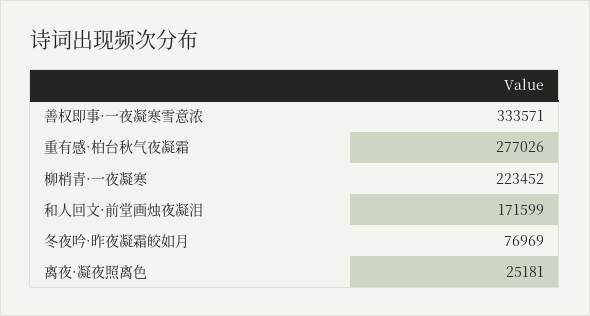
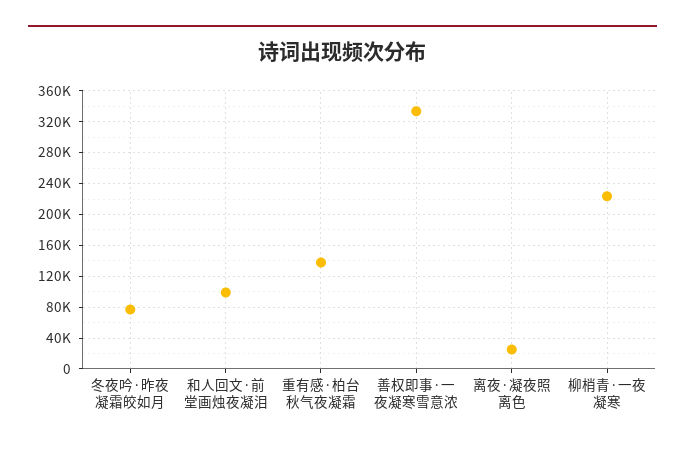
重有感·柏台秋气夜凝霜: 277026 -> 140000
和人回文·前堂画烛夜凝泪: 171599 -> 100000

